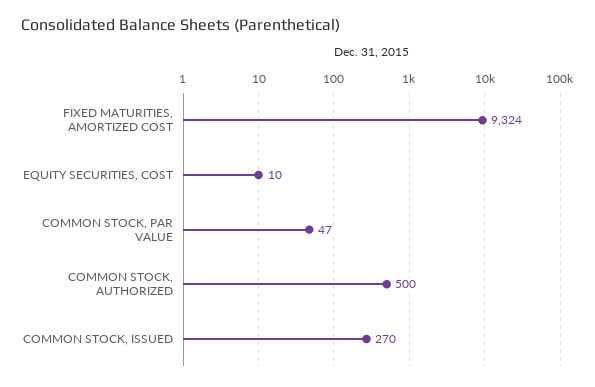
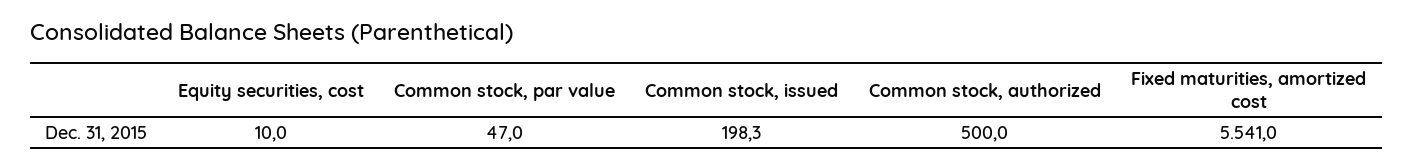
FIXED MATURITIES, AMORTIZED COST: 9324 -> 5541
COMMON STOCK, ISSUED: 270 -> 198.3

